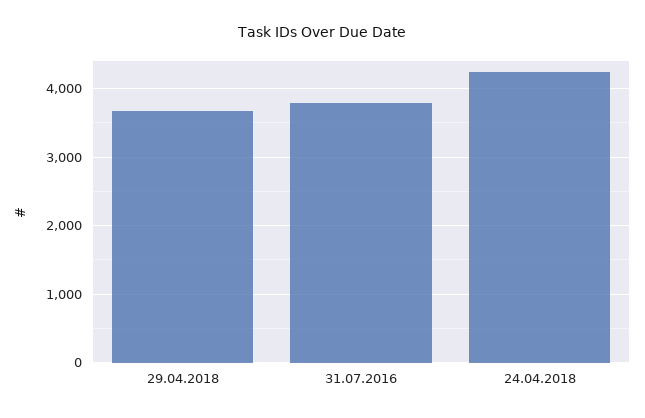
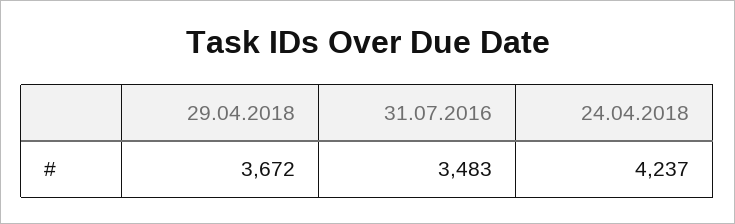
31.07.2016: 3800 -> 3483

